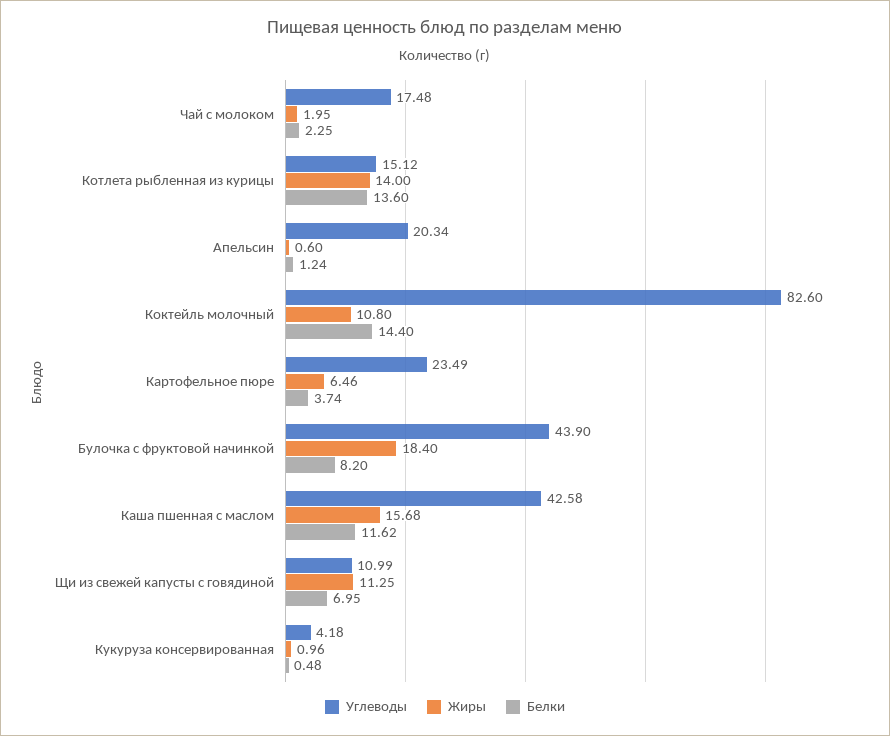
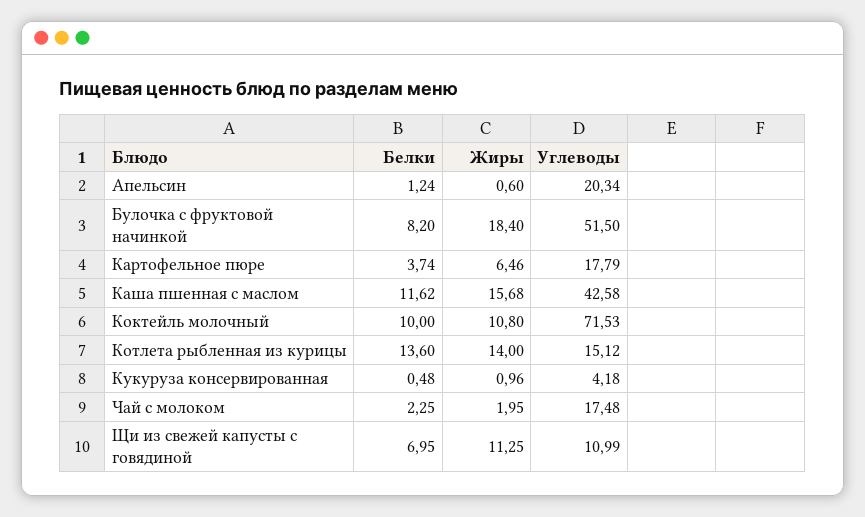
Углеводы, Коктейль молочный: 82.6 -> 71.53
Белки, Коктейль молочный: 14.4 -> 10
Углеводы, Картофельное пюре: 23.49 -> 17.79
Углеводы, Булочка с фруктовой начинкой: 43.9 -> 51.5

